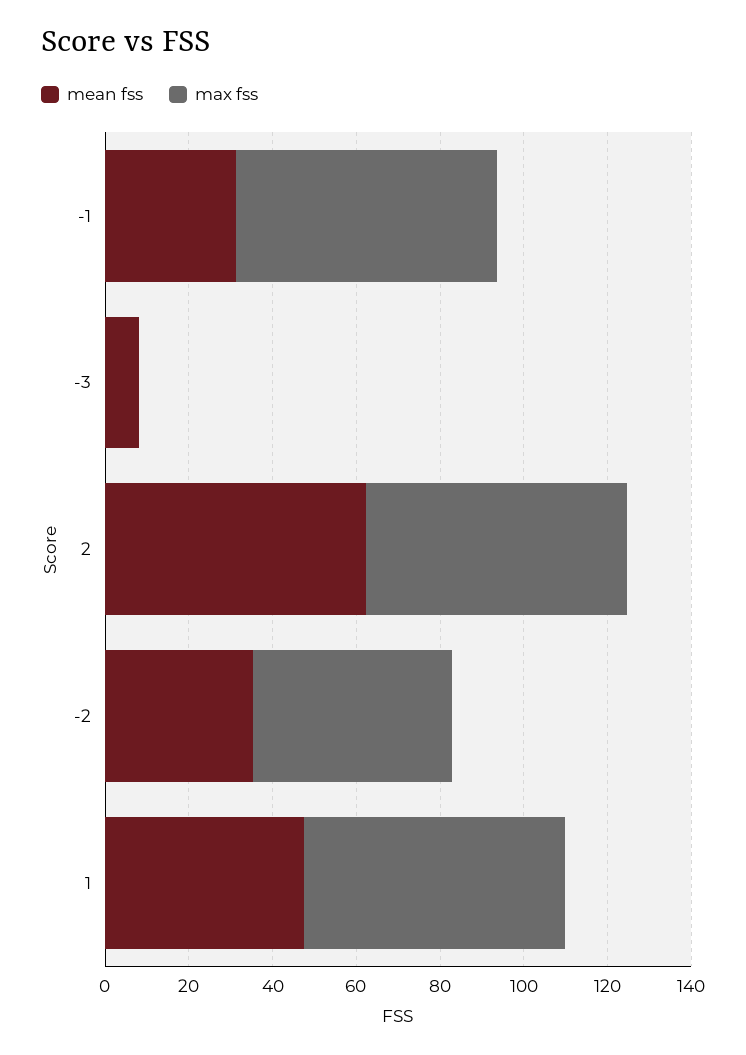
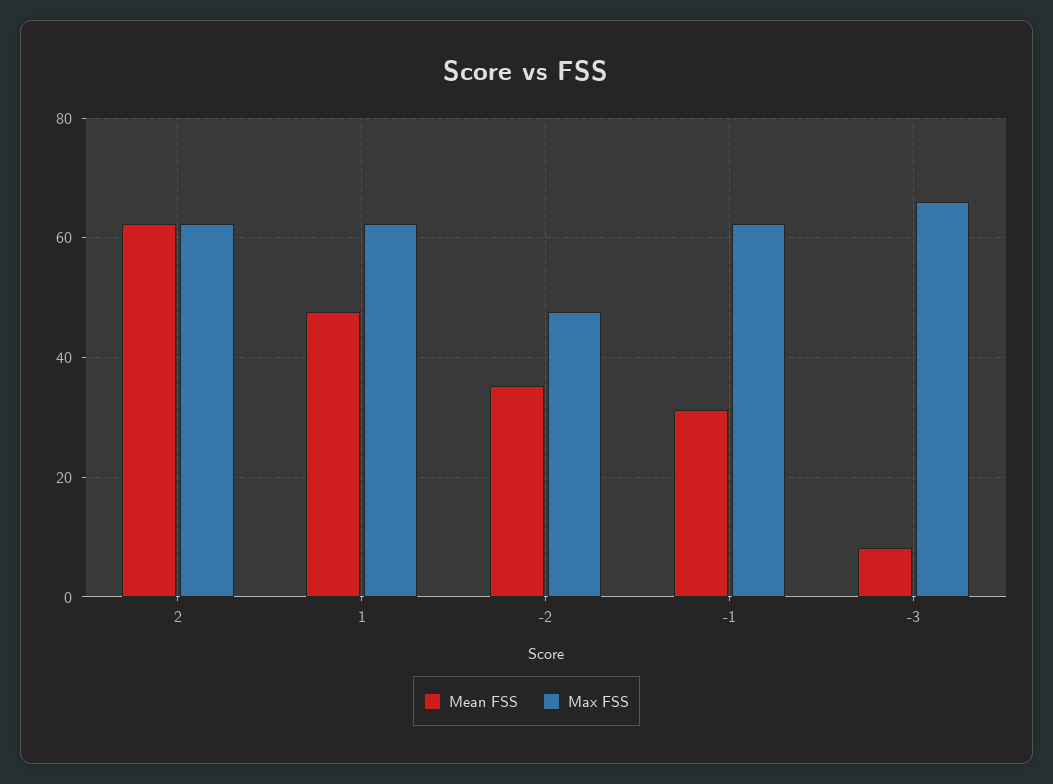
max fss, -3: 0 -> 66

